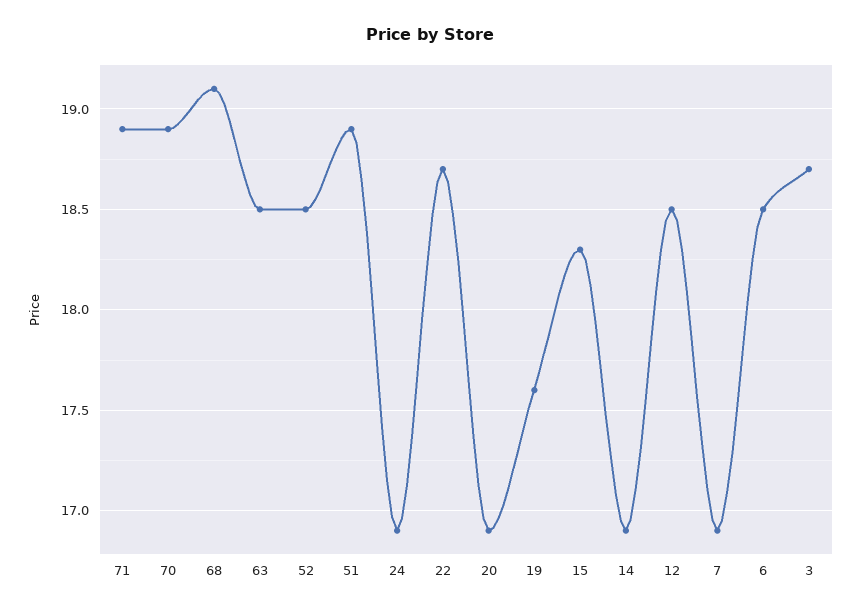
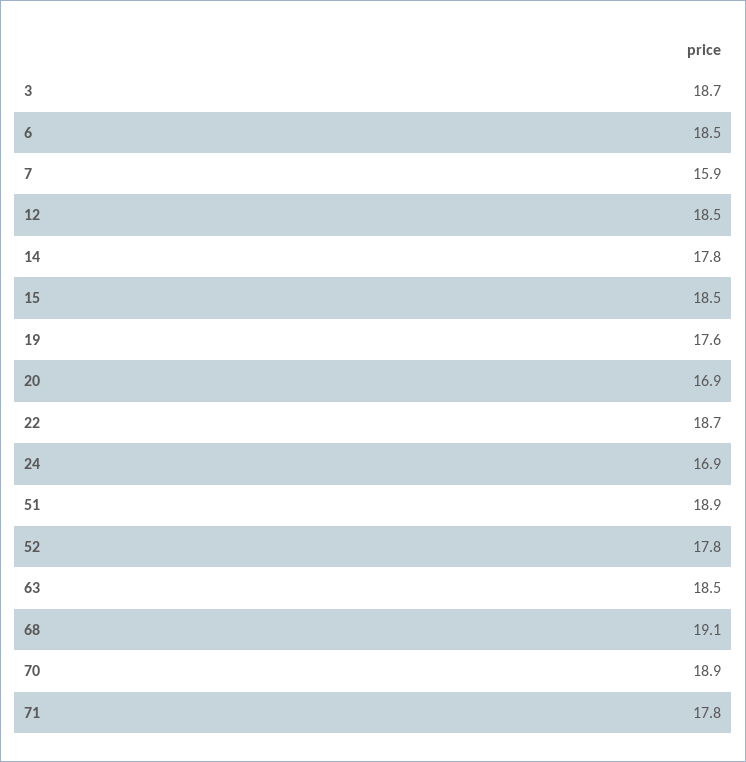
71: 18.9 -> 17.8
52: 18.5 -> 17.8
15: 18.3 -> 18.5
14: 16.9 -> 17.8
7: 16.9 -> 15.9

